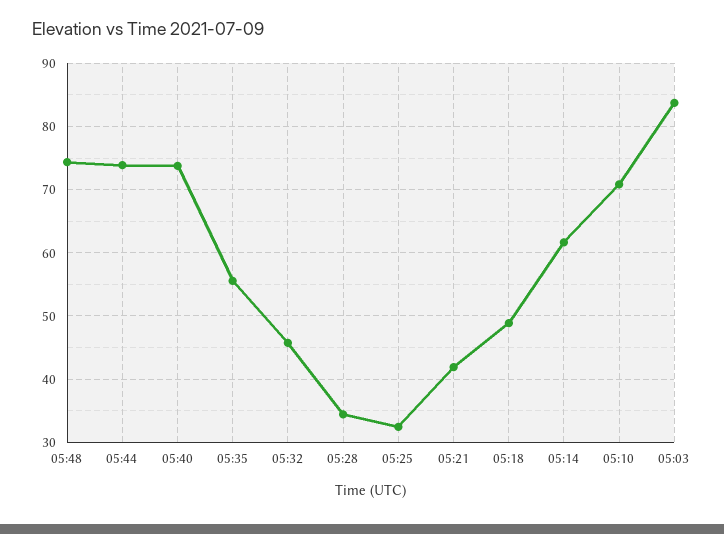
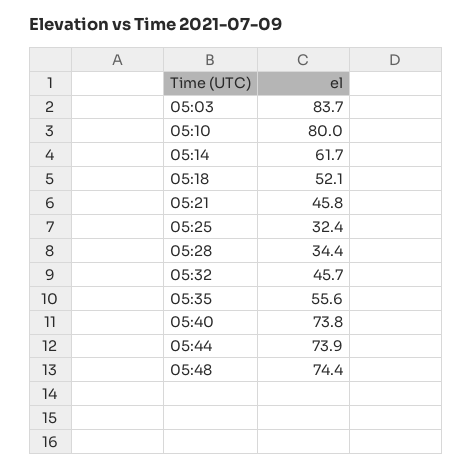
05:21: 42 -> 45.8
05:18: 49 -> 52.1
05:10: 71 -> 80

